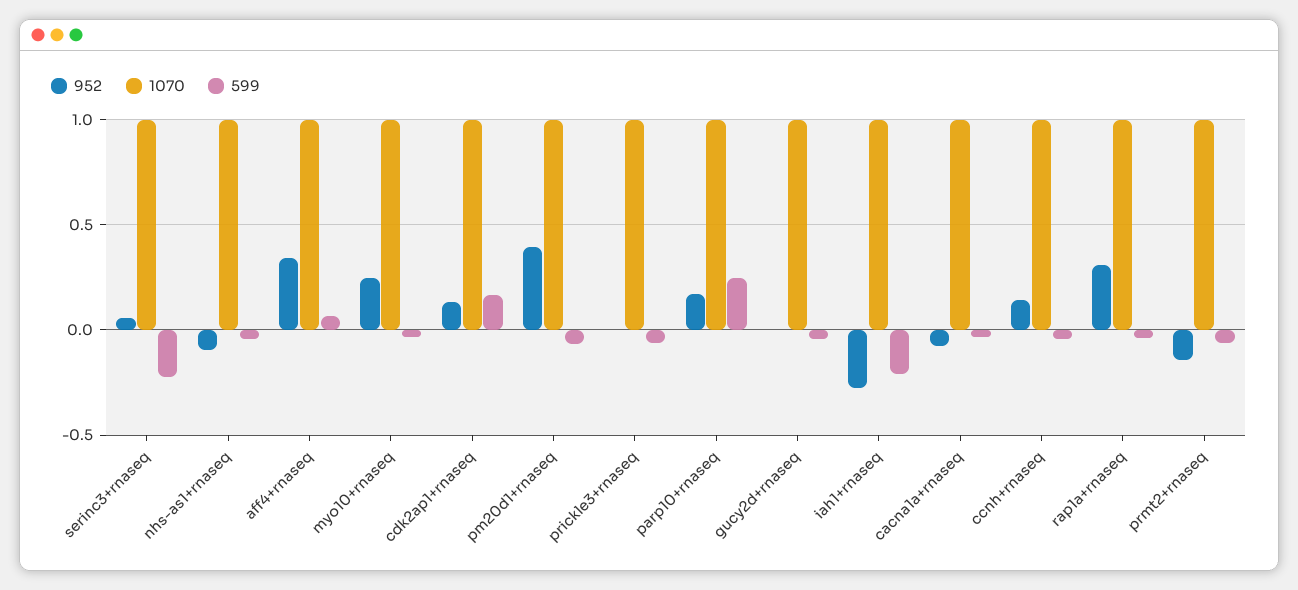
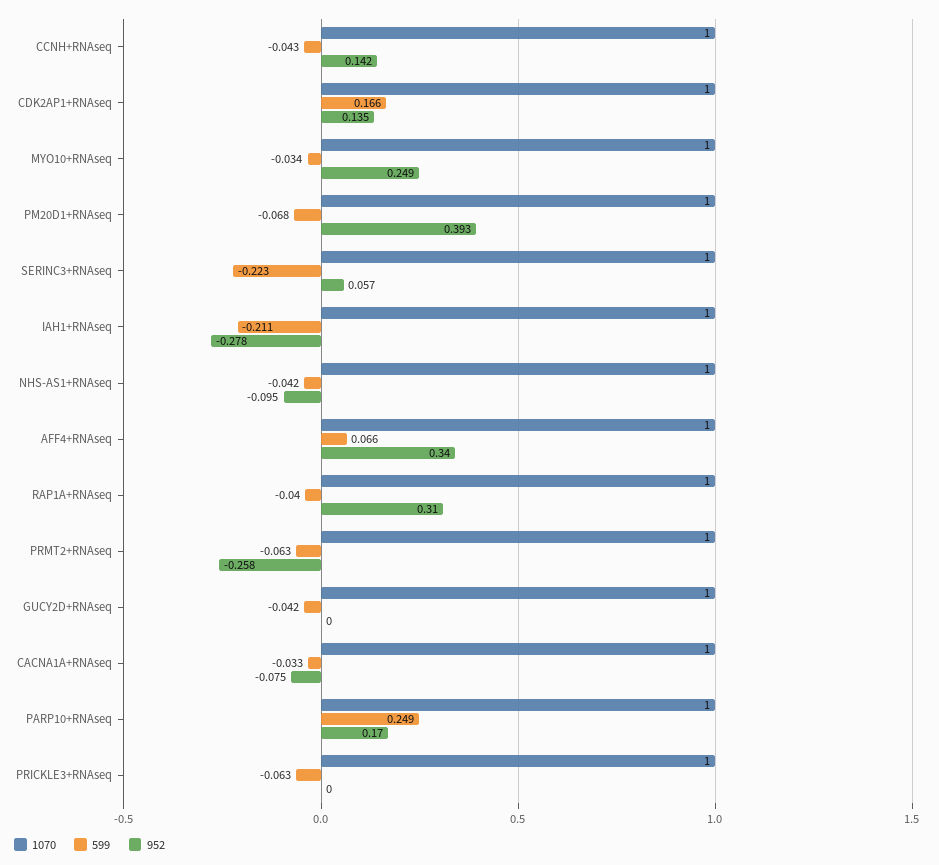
952, prmt2+rnaseq: -0.15 -> -0.258

